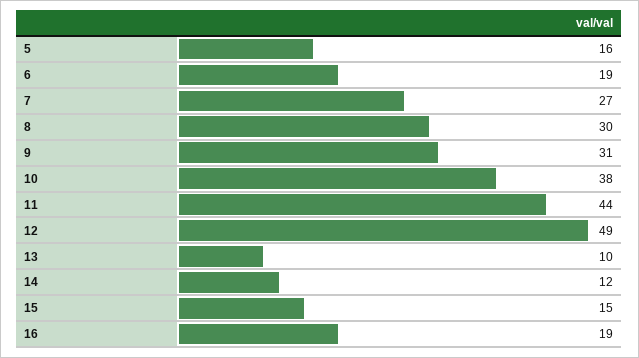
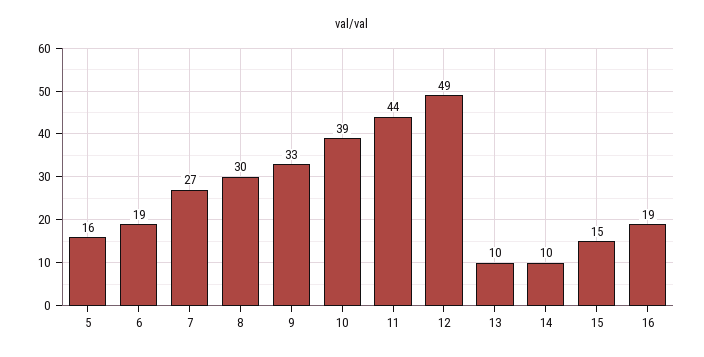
9: 31 -> 33
10: 38 -> 39
14: 12 -> 10

